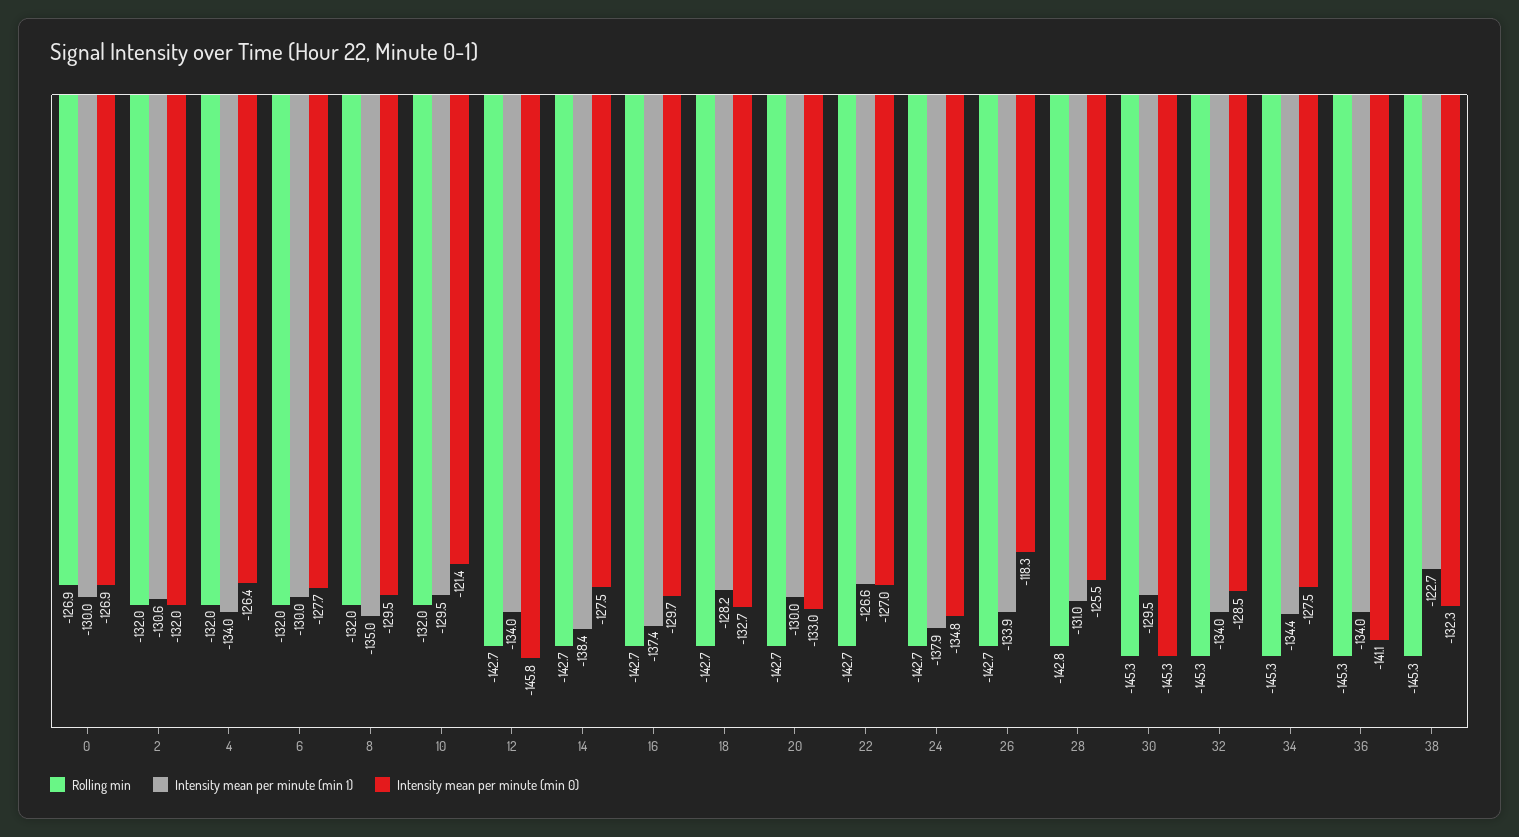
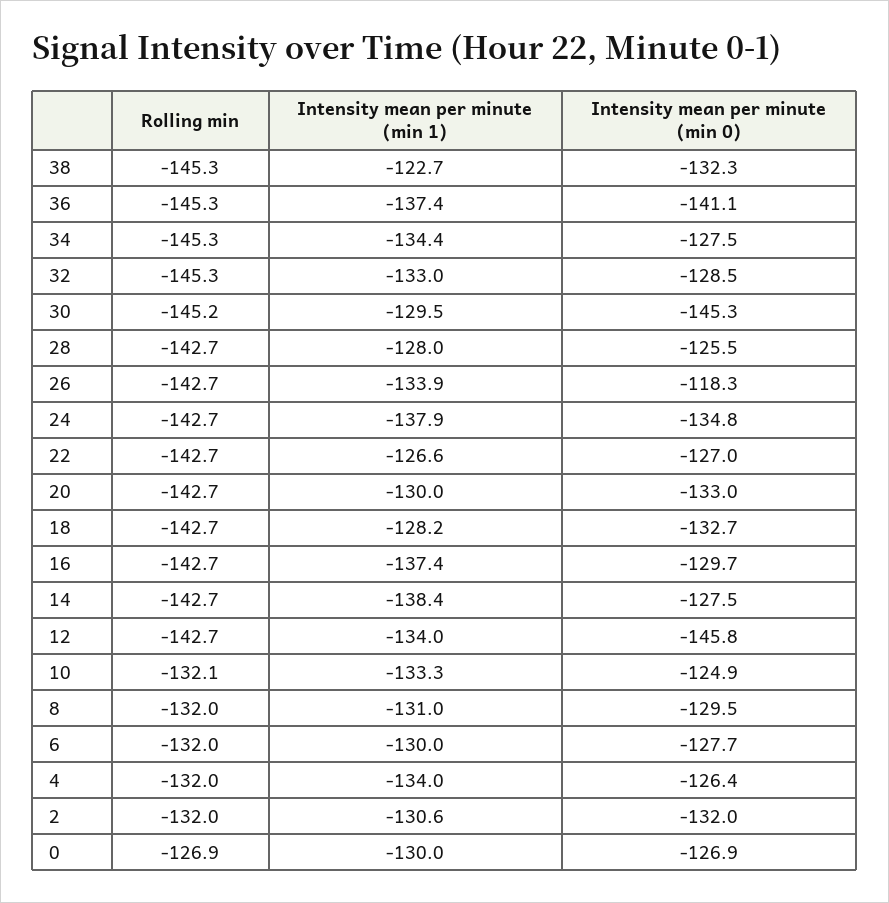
Intensity mean per minute (min 1), 8: -135 -> -131
Rolling min, 10: -132 -> -132.1
Intensity mean per minute (min 1), 10: -129.5 -> -133.3
Intensity mean per minute (min 0), 10: -121.4 -> -124.9
Rolling min, 28: -142.8 -> -142.7
Intensity mean per minute (min 1), 28: -131 -> -128
Rolling min, 30: -145.3 -> -145.2
Intensity mean per minute (min 1), 32: -134 -> -133
Intensity mean per minute (min 1), 36: -134 -> -137.4

